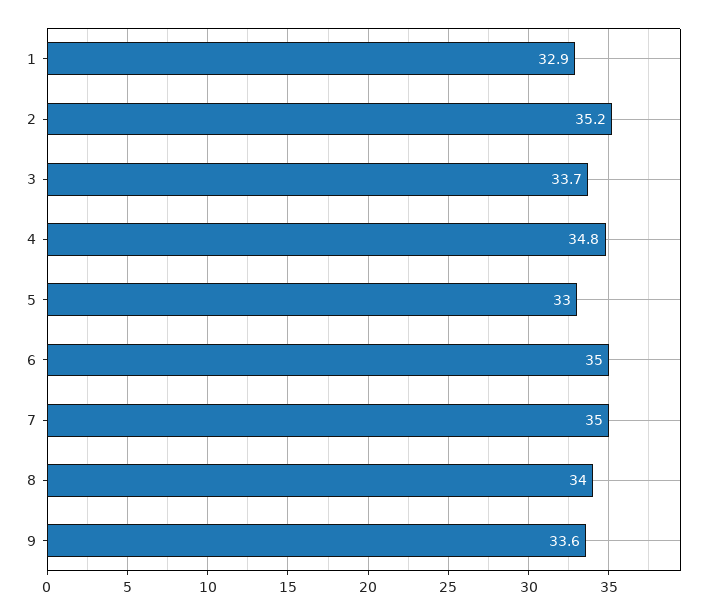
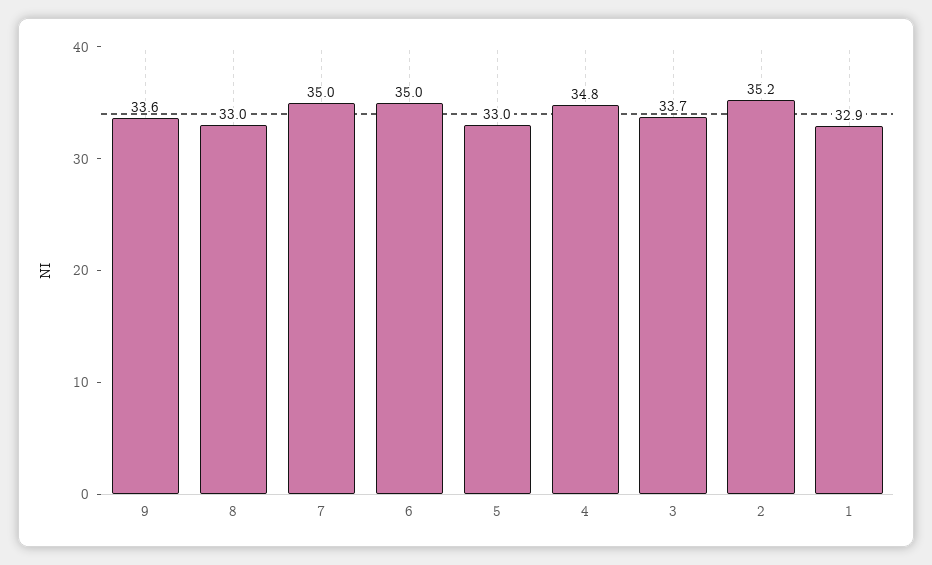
8: 34 -> 33

